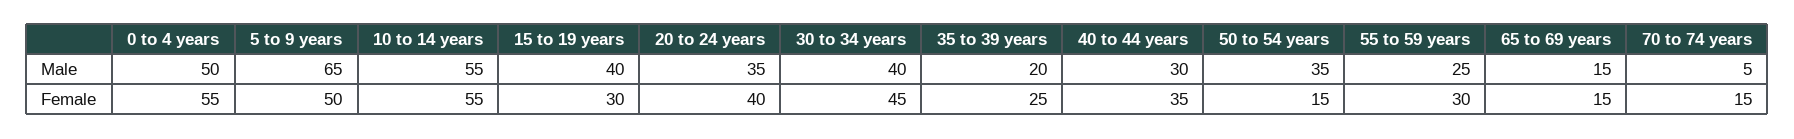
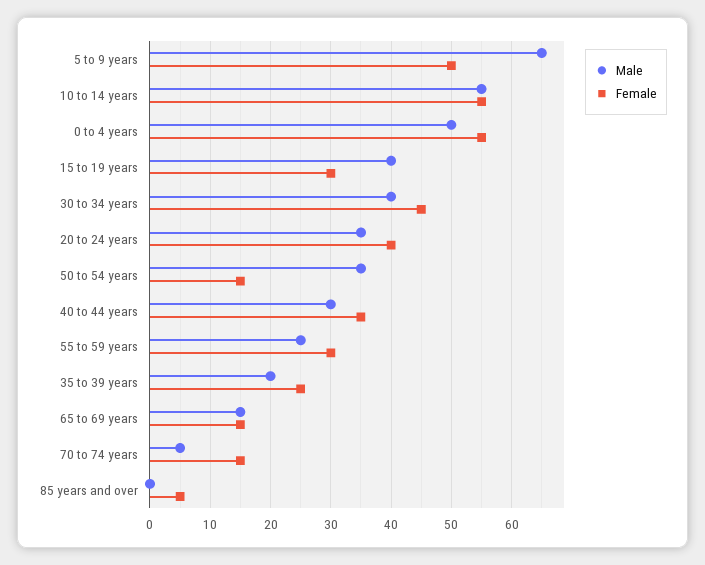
Male, 85 years and over: none -> 0
Female, 85 years and over: none -> 5

